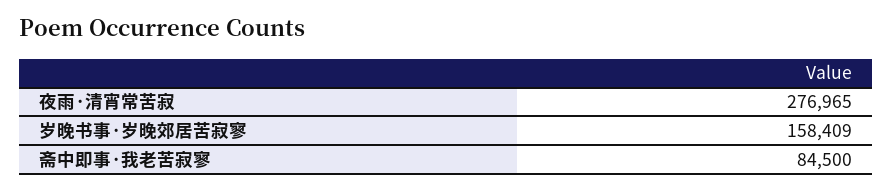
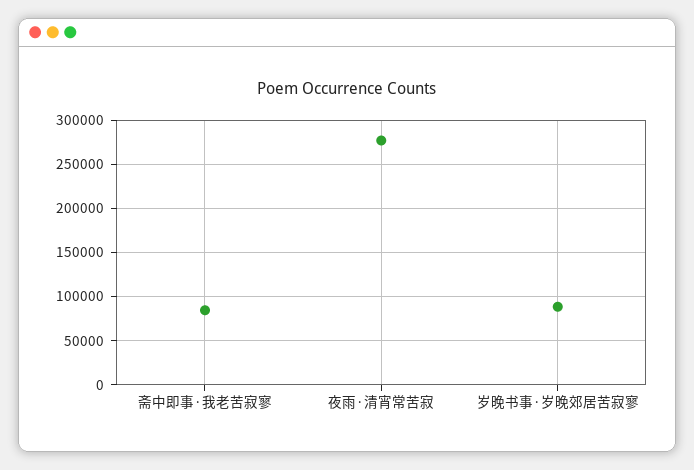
岁晚书事·岁晚郊居苦寂寥: 158409 -> 90000

